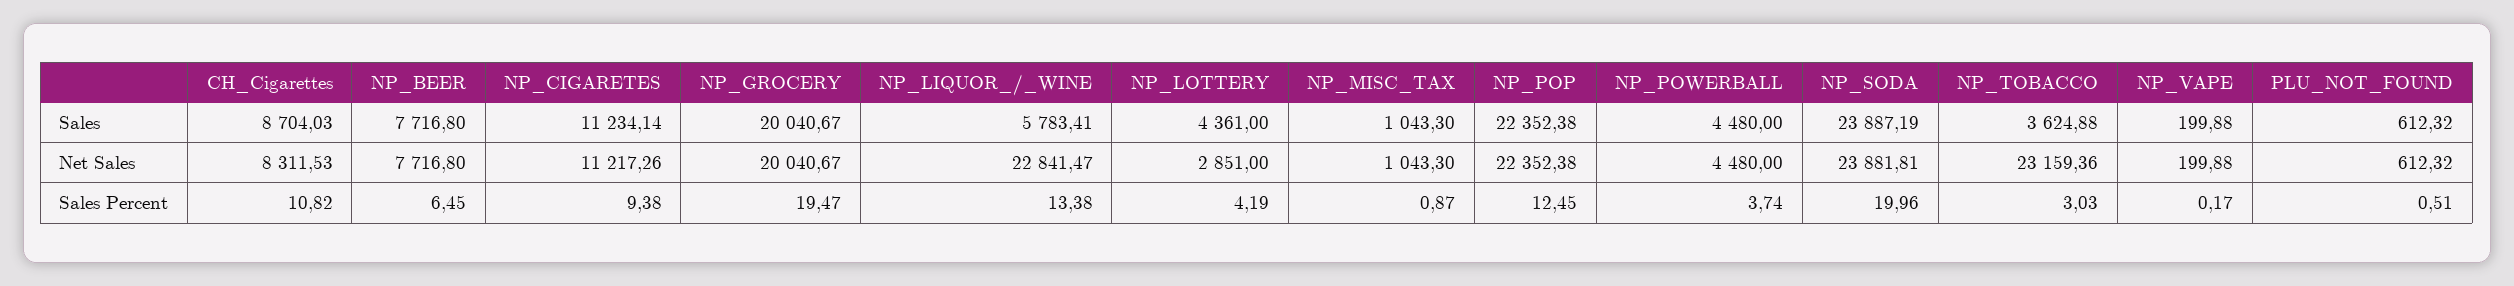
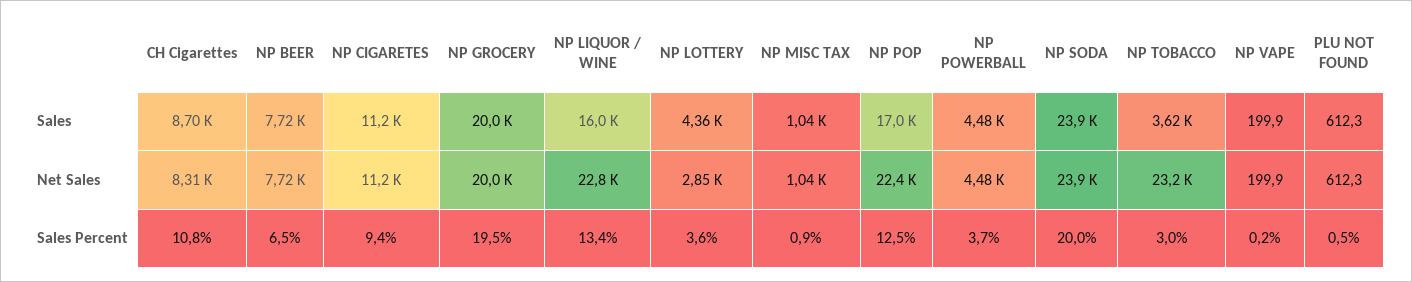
NP_LIQUOR_/_WINE, Sales: 5783.41 -> 16000
NP_POP, Sales: 22352.38 -> 17000
NP_LOTTERY, Sales Percent: 4.19 -> 3.6

